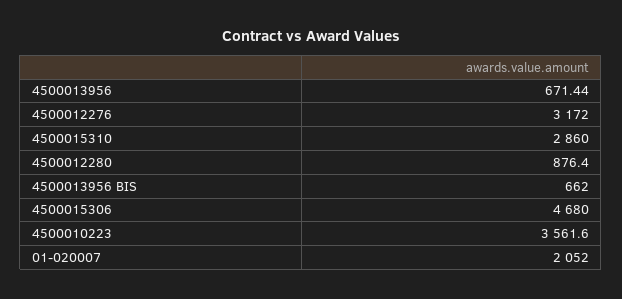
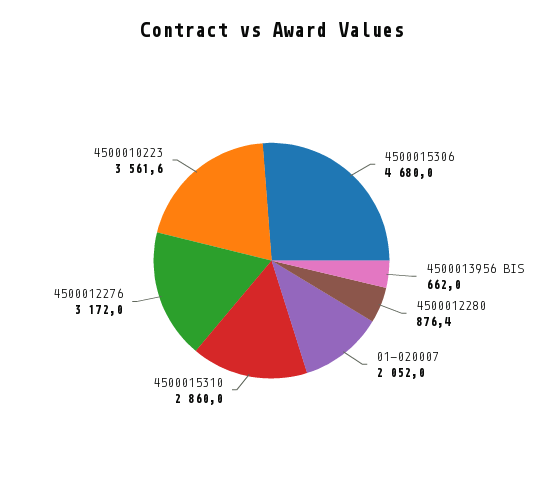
4500013956: 671.44 -> none

